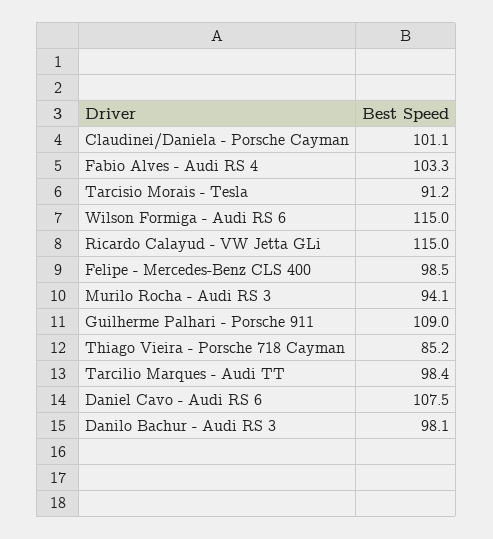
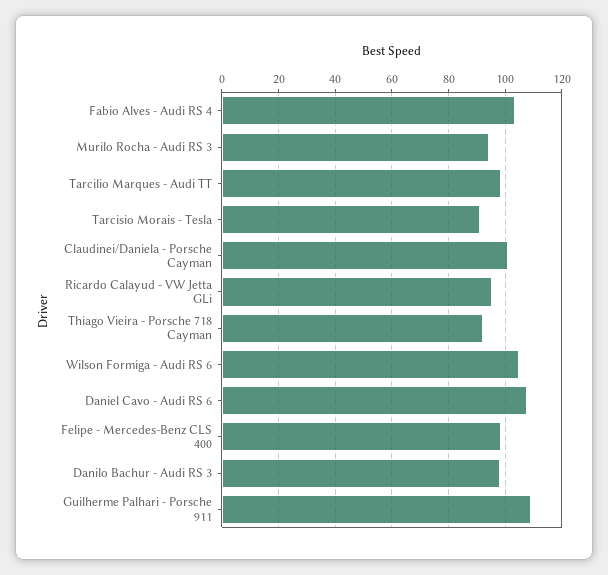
Wilson Formiga - Audi RS 6: 115 -> 105
Ricardo Calayud - VW Jetta GLi: 115 -> 95
Thiago Vieira - Porsche 718 Cayman: 85.2 -> 92.5

